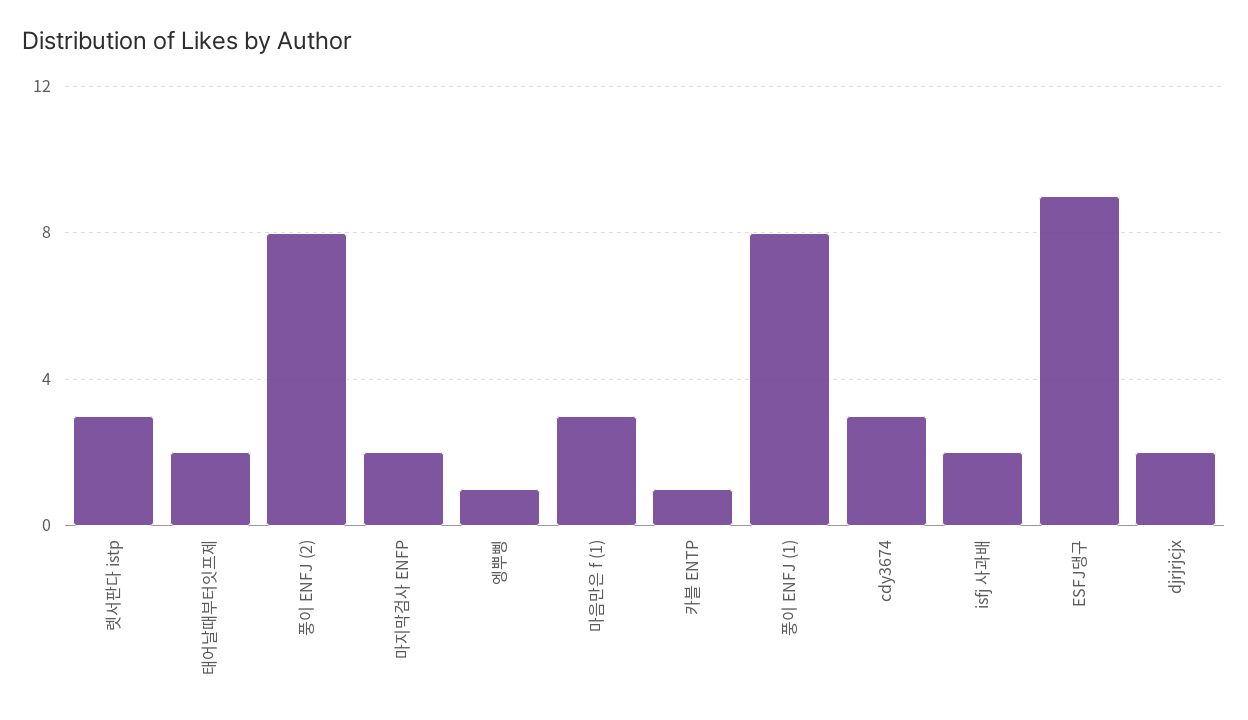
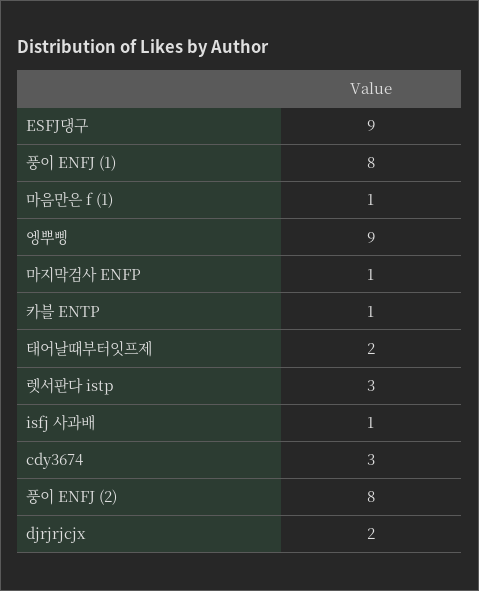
마지막검사 ENFP: 2 -> 1
엥뿌삥: 1 -> 9
마음만은 f (1): 3 -> 1
isfj 사과배: 2 -> 1

